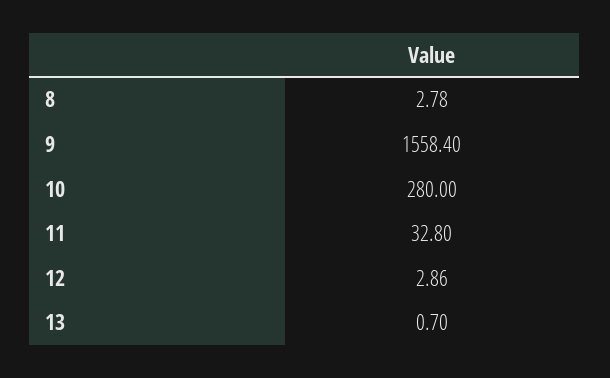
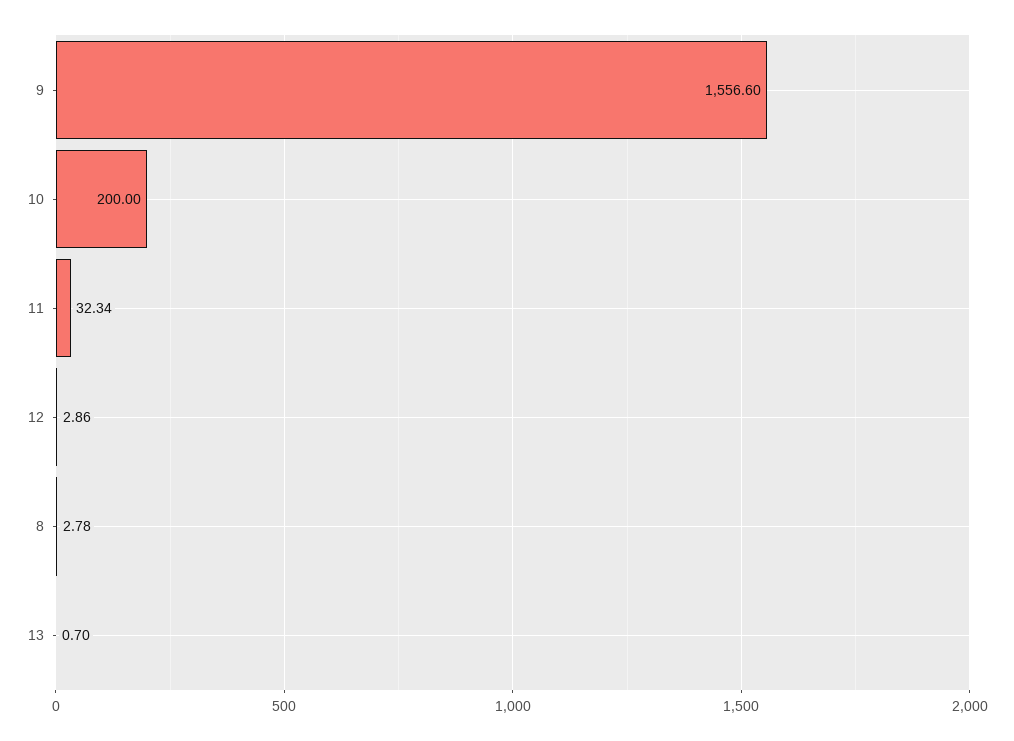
9: 1558.4 -> 1556.6
10: 280 -> 200
11: 32.8 -> 32.34

